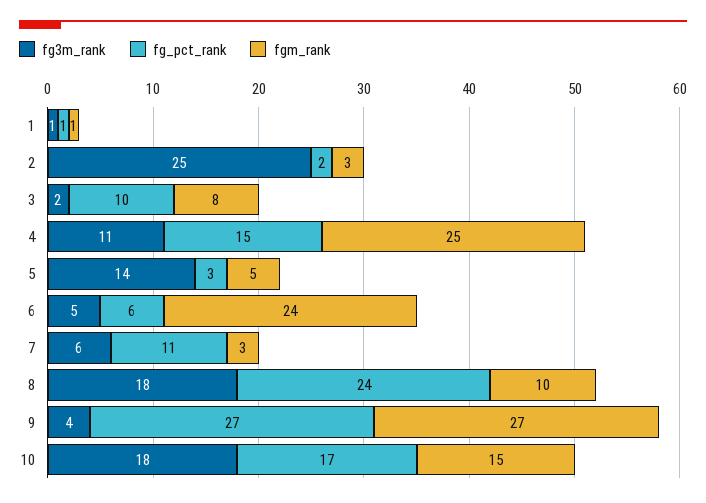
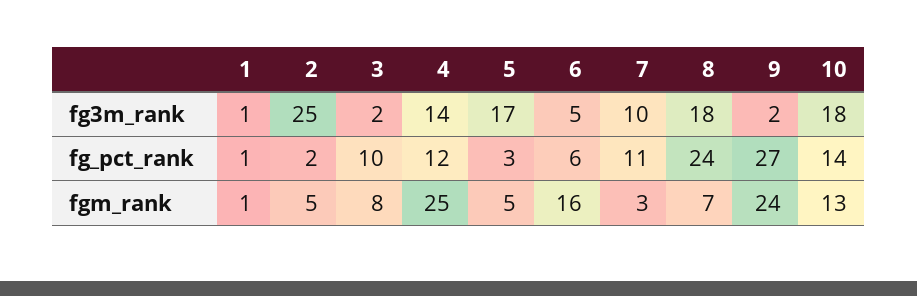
fgm_rank, 2: 3 -> 5
fg3m_rank, 4: 11 -> 14
fg_pct_rank, 4: 15 -> 12
fg3m_rank, 5: 14 -> 17
fgm_rank, 6: 24 -> 16
fg3m_rank, 7: 6 -> 10
fgm_rank, 8: 10 -> 7
fg3m_rank, 9: 4 -> 2
fgm_rank, 9: 27 -> 24
fg_pct_rank, 10: 17 -> 14
fgm_rank, 10: 15 -> 13

